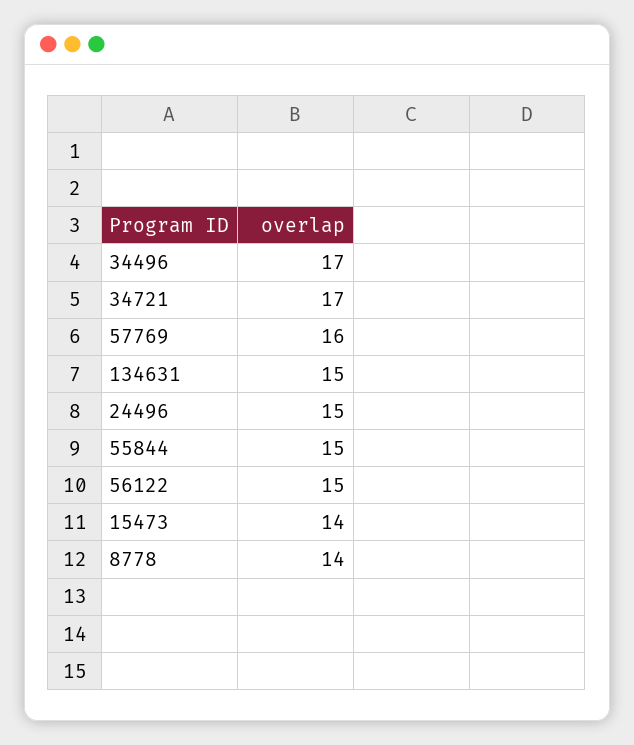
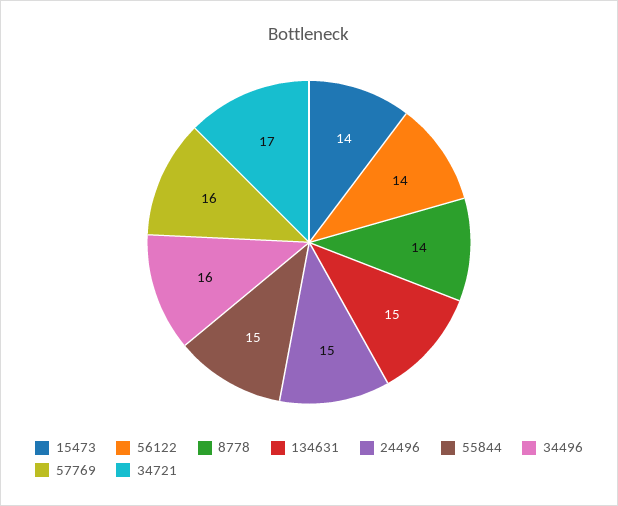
34496: 17 -> 16
56122: 15 -> 14

